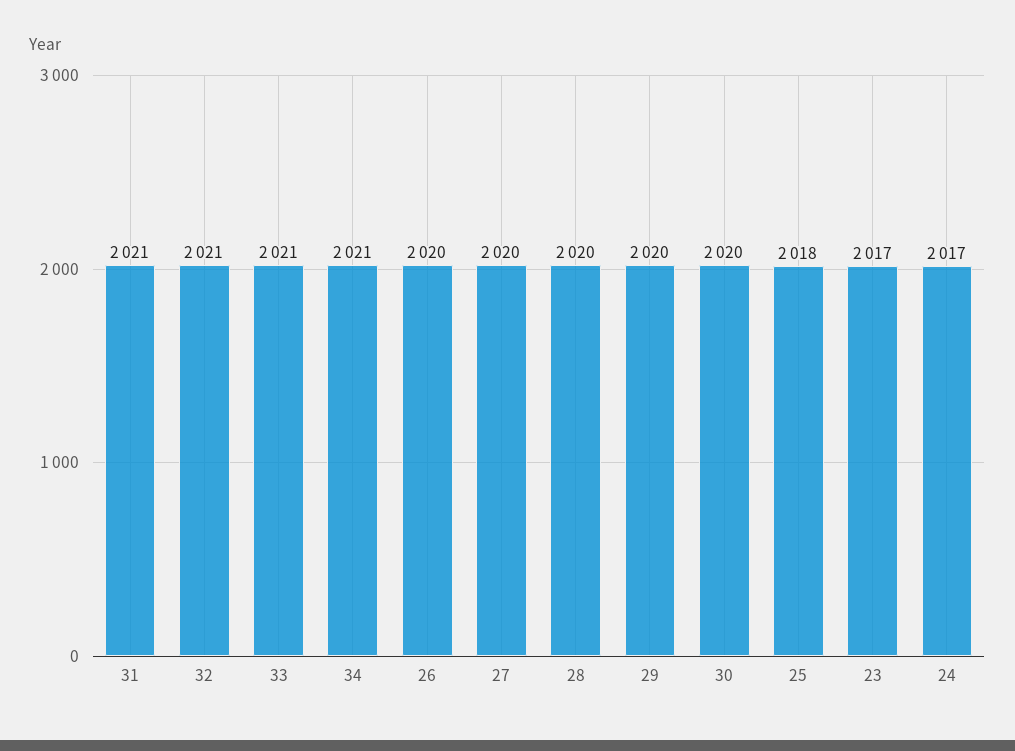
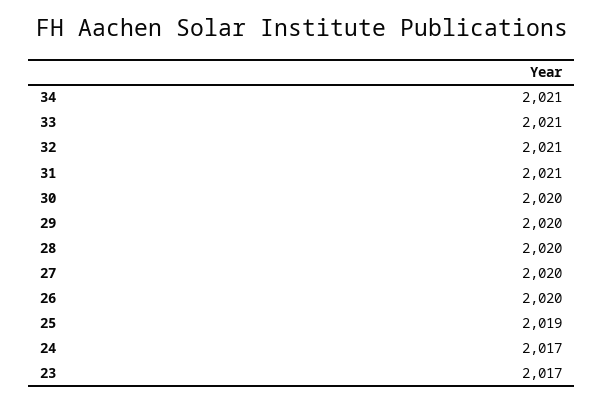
25: 2018 -> 2019

